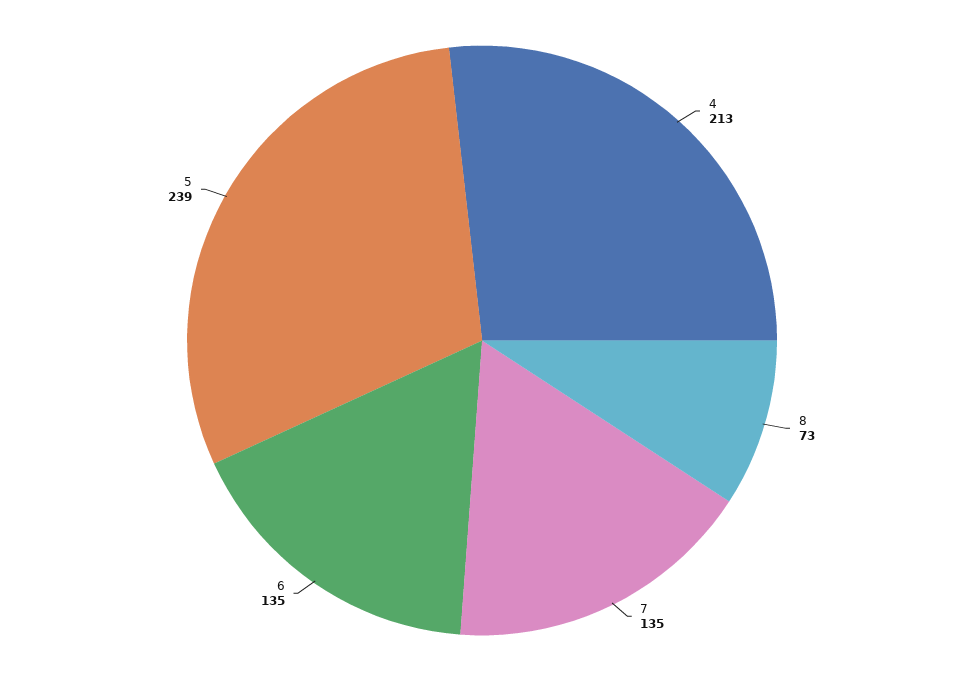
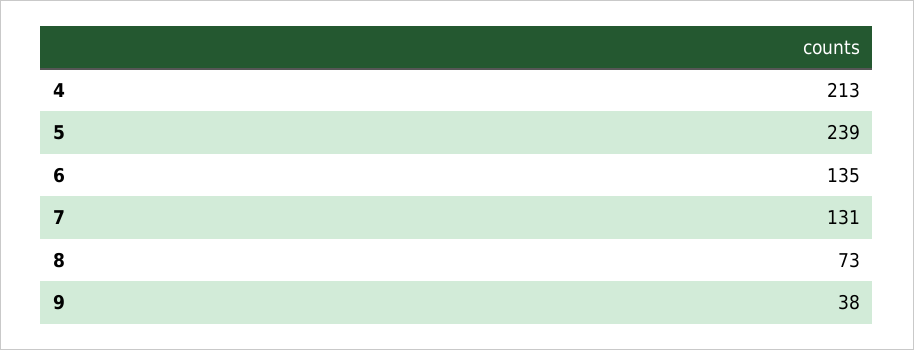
7: 135 -> 131
9: none -> 38

